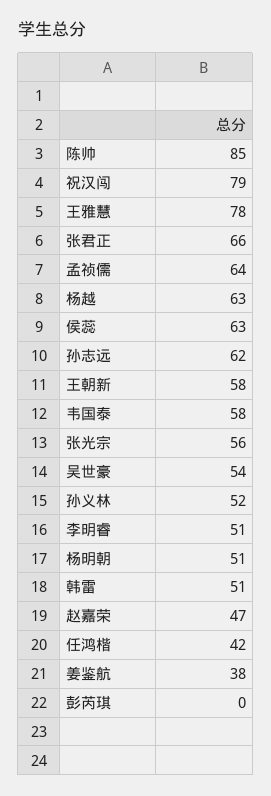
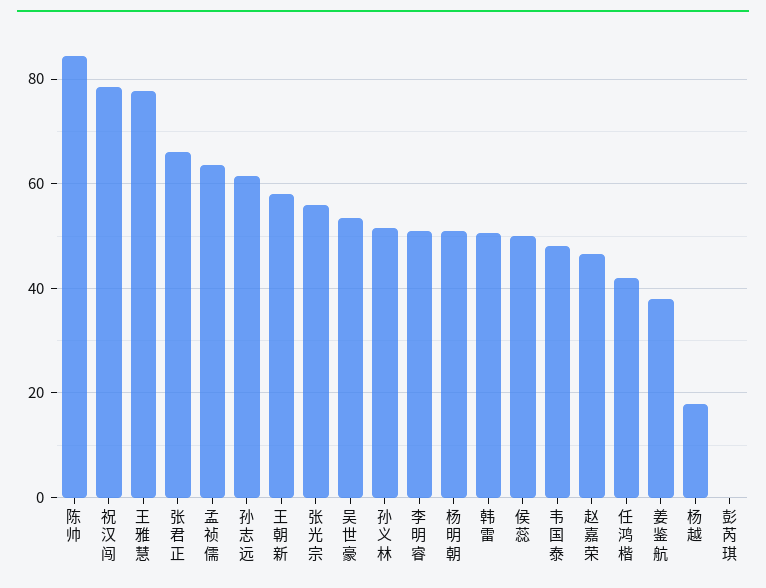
杨越: 63 -> 18
侯蕊: 63 -> 50
韦国泰: 58 -> 48

